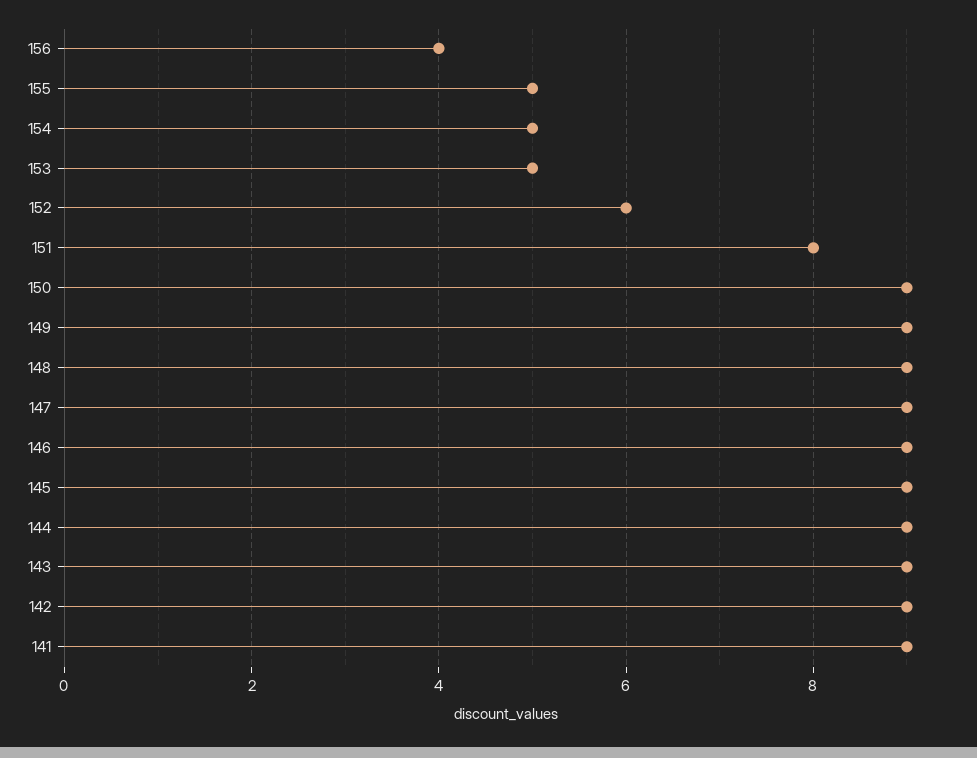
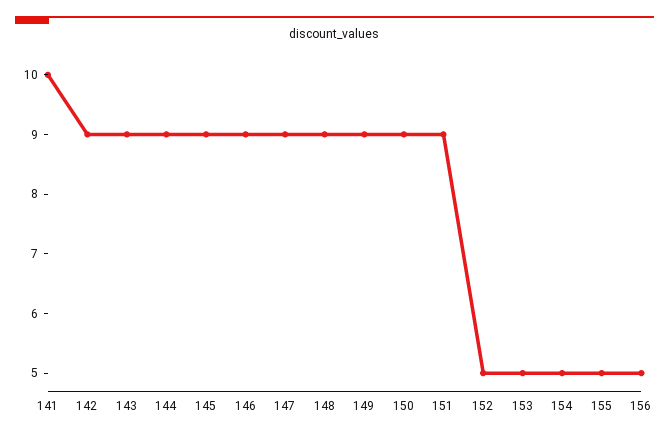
156: 4 -> 5
152: 6 -> 5
151: 8 -> 9
141: 9 -> 10

